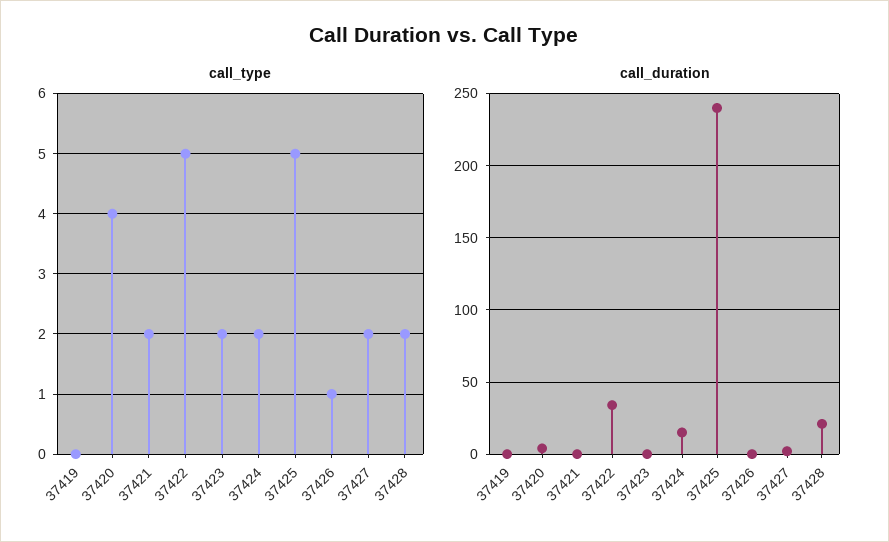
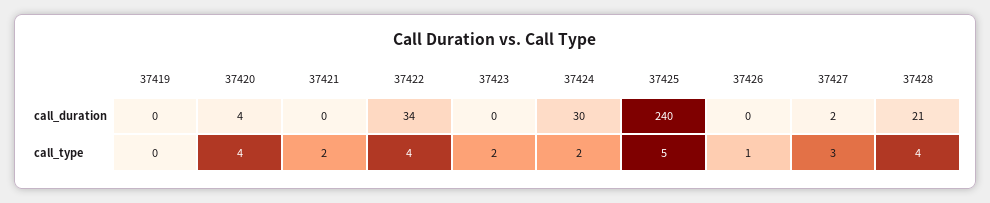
call_type, 37422: 5 -> 4
call_type, 37427: 2 -> 3
call_type, 37428: 2 -> 4
call_duration, 37424: 15 -> 30

